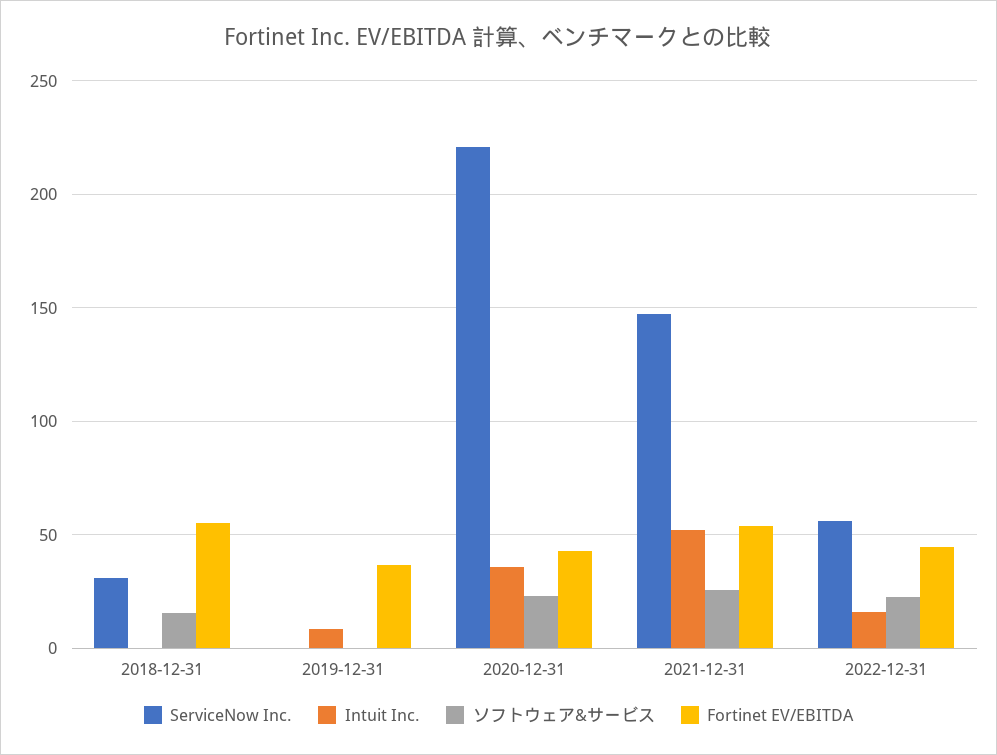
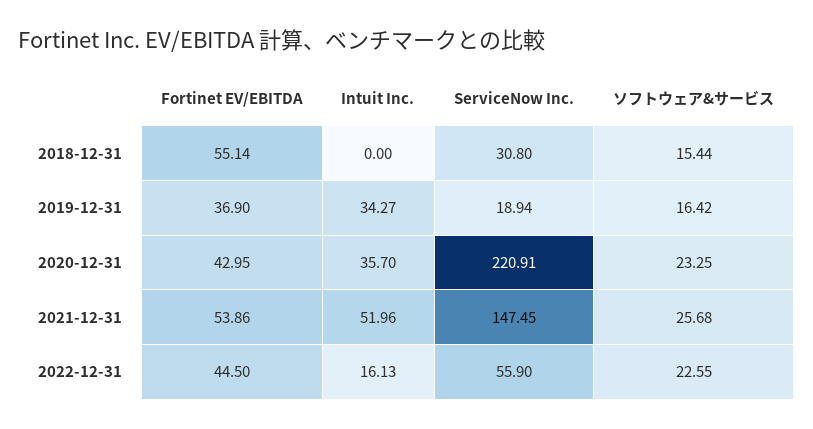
ServiceNow Inc., 2019-12-31: 0 -> 18.94
Intuit Inc., 2019-12-31: 10 -> 34.27
ソフトウェア&サービス, 2019-12-31: 0 -> 16.42

